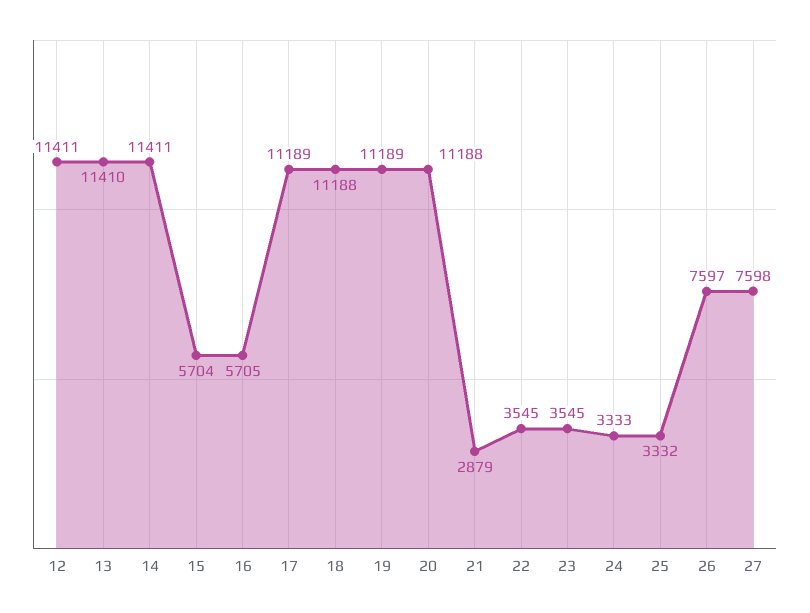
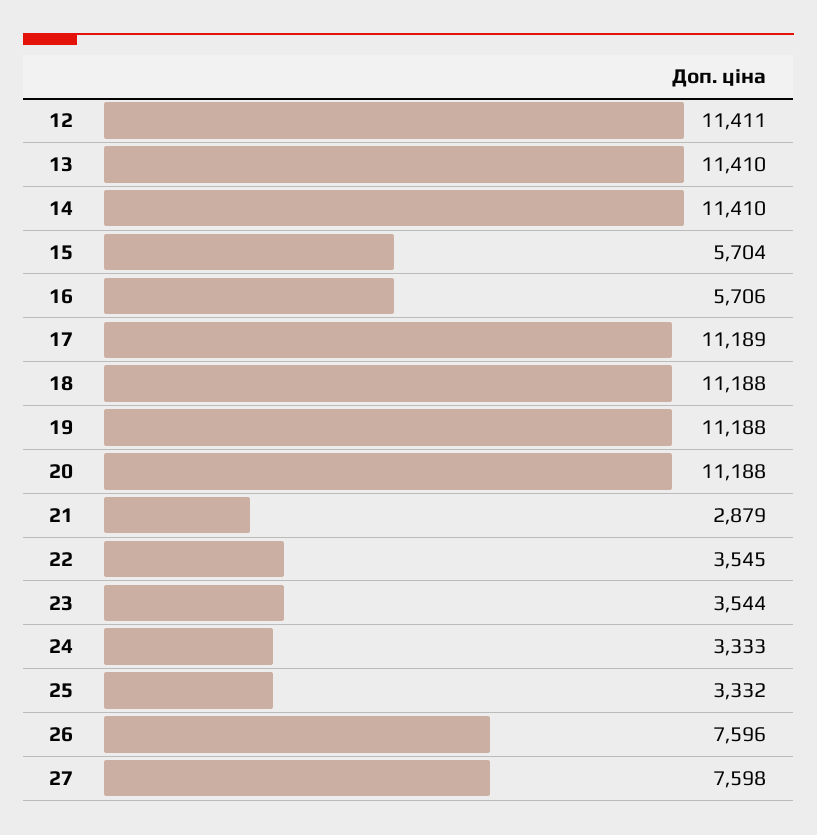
14: 11411 -> 11410
16: 5705 -> 5706
19: 11189 -> 11188
23: 3545 -> 3544
26: 7597 -> 7596

